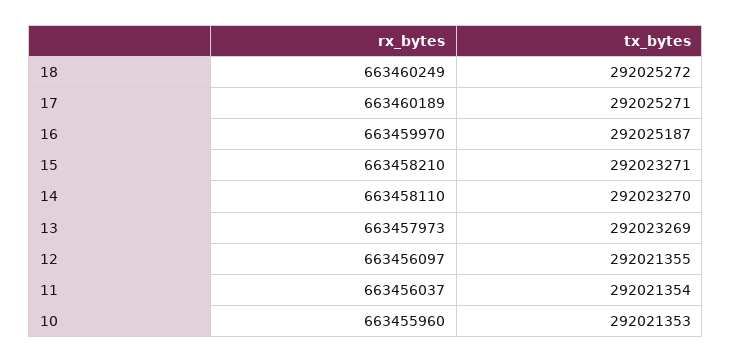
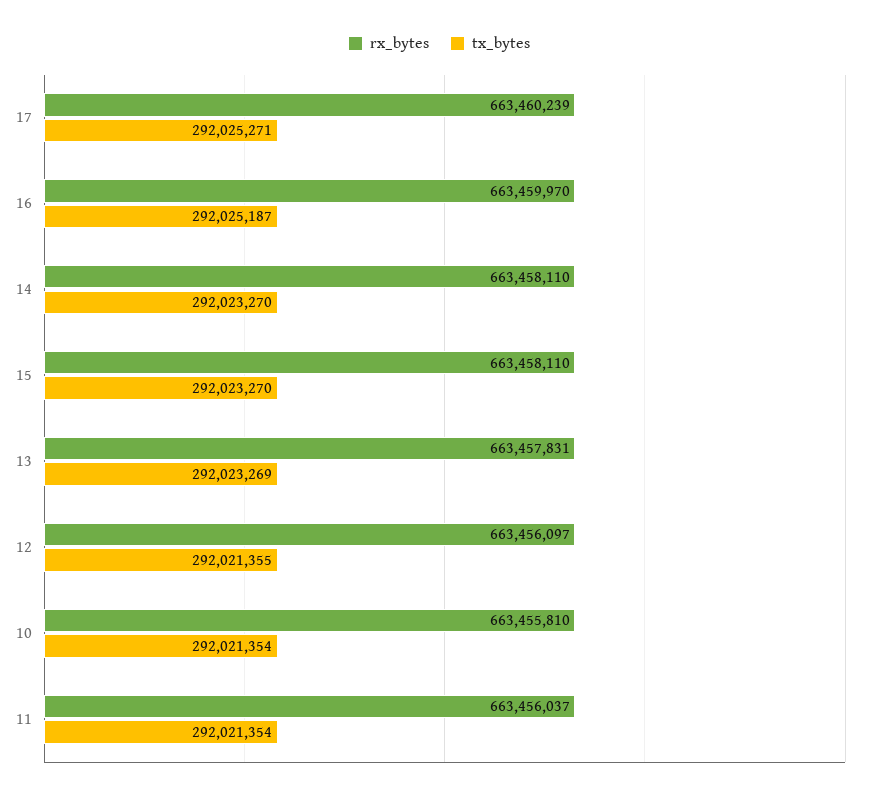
rx_bytes, 18: 663460249 -> none
tx_bytes, 18: 292025272 -> none
rx_bytes, 17: 663460189 -> 663460239
rx_bytes, 15: 663458210 -> 663458110
tx_bytes, 15: 292023271 -> 292023270
rx_bytes, 13: 663457973 -> 663457831
rx_bytes, 10: 663455960 -> 663455810
tx_bytes, 10: 292021353 -> 292021354

